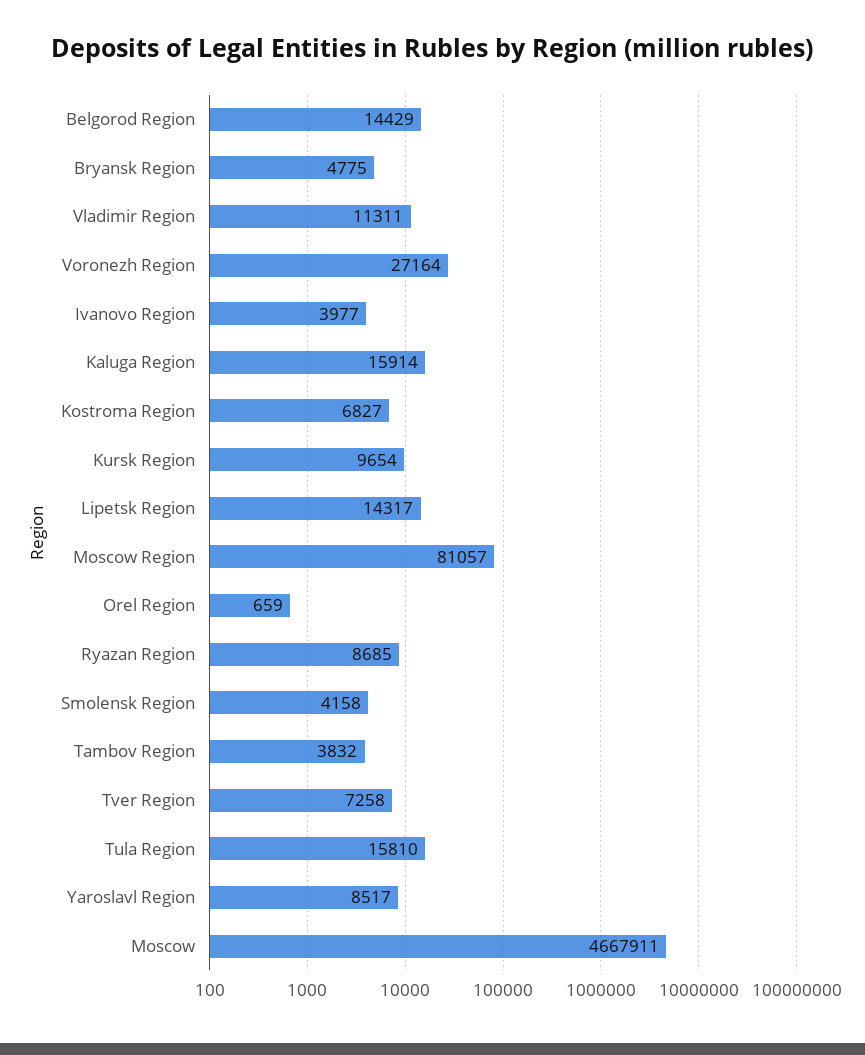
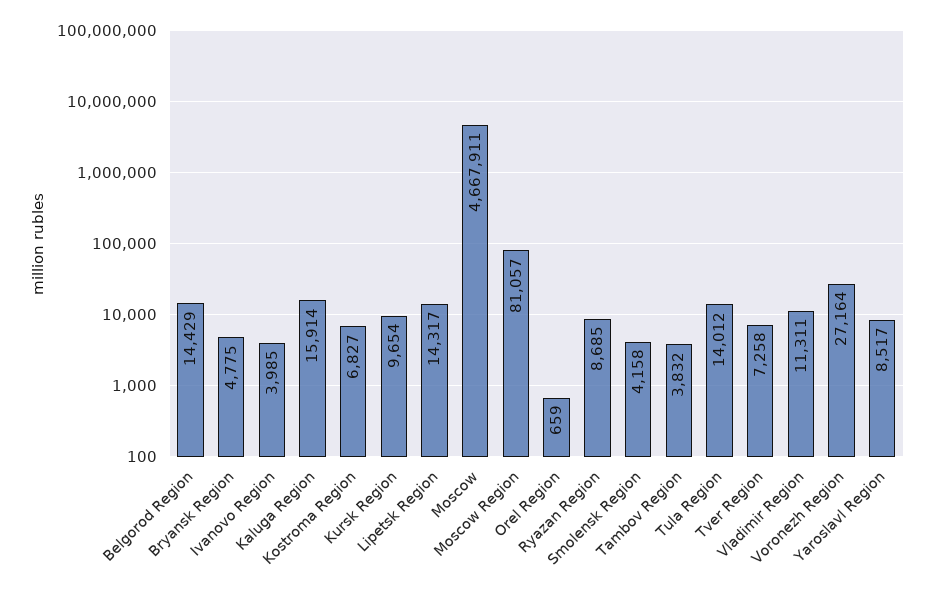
Ivanovo Region: 3977 -> 3985
Tula Region: 15810 -> 14012

